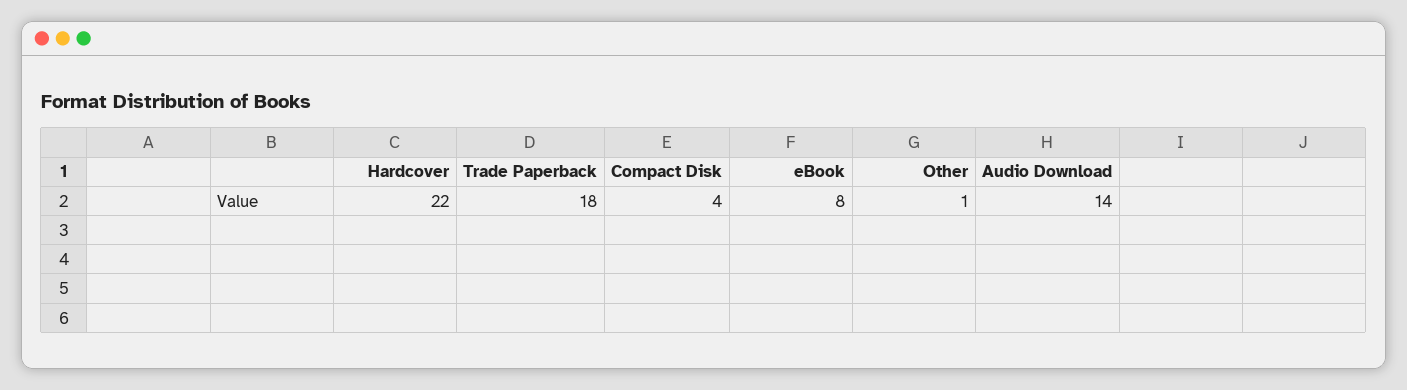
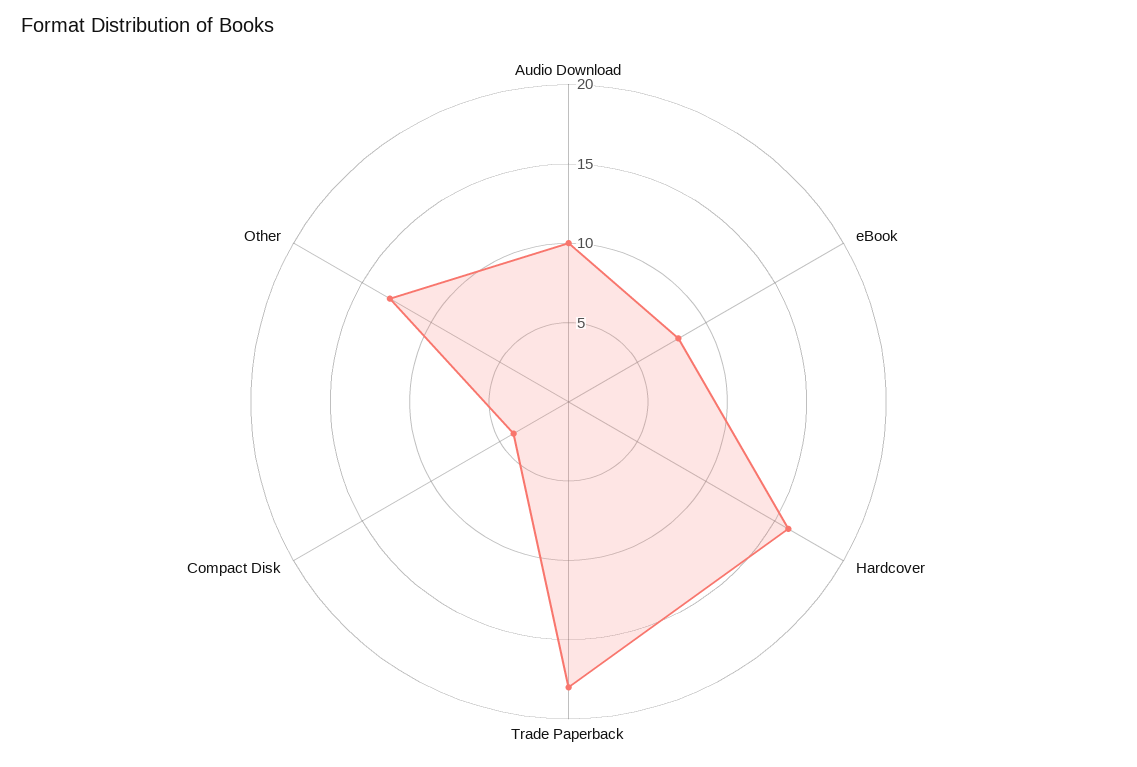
Hardcover: 22 -> 16
Other: 1 -> 13
Audio Download: 14 -> 10

